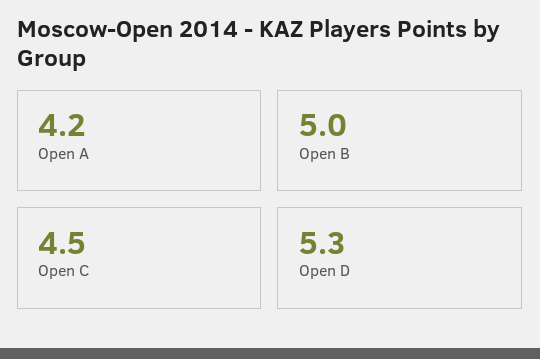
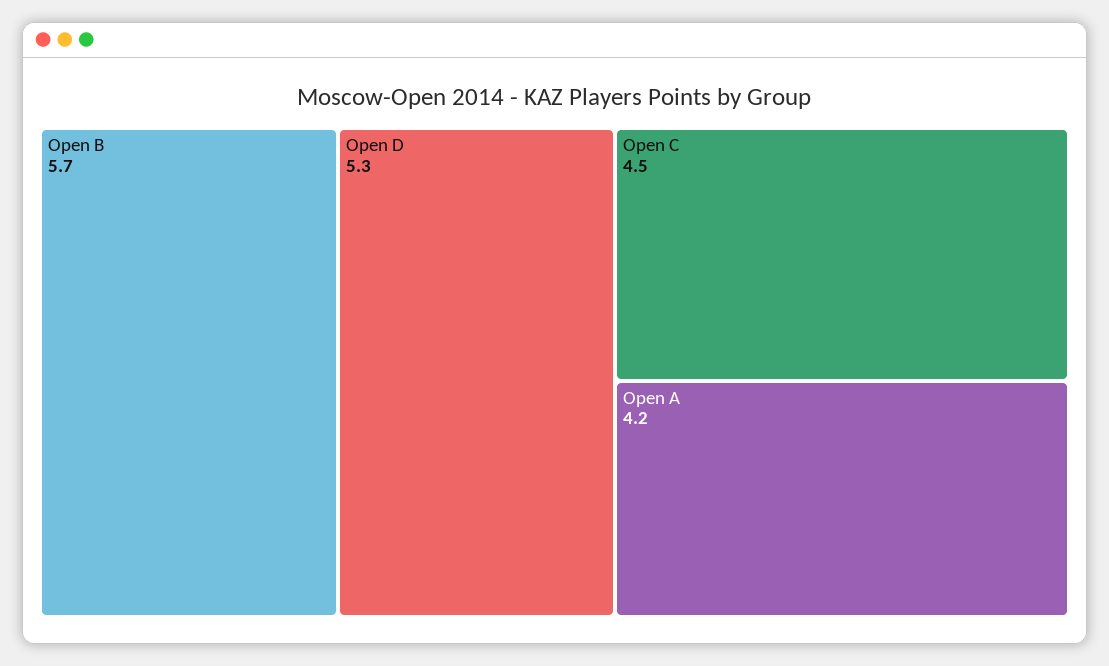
Open B: 5 -> 5.7

